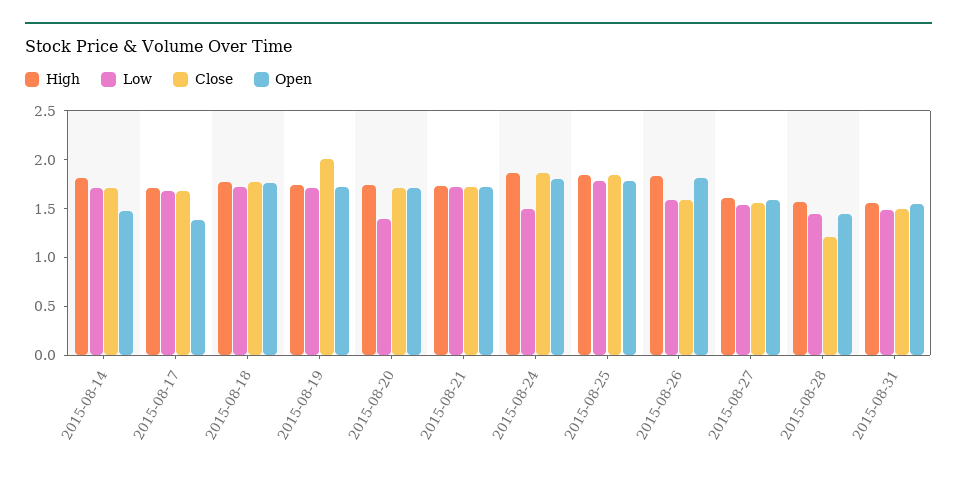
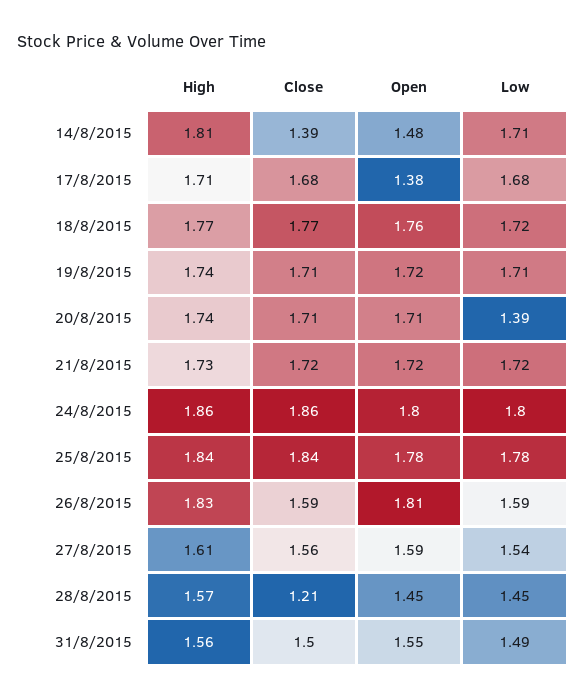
Close, 2015-08-14: 1.7 -> 1.39
Close, 2015-08-19: 2 -> 1.71
Low, 2015-08-24: 1.5 -> 1.8

